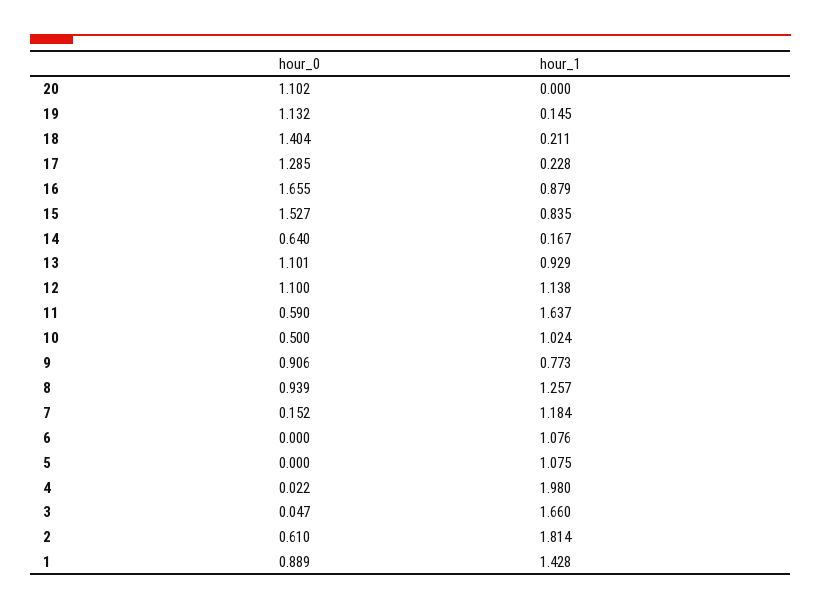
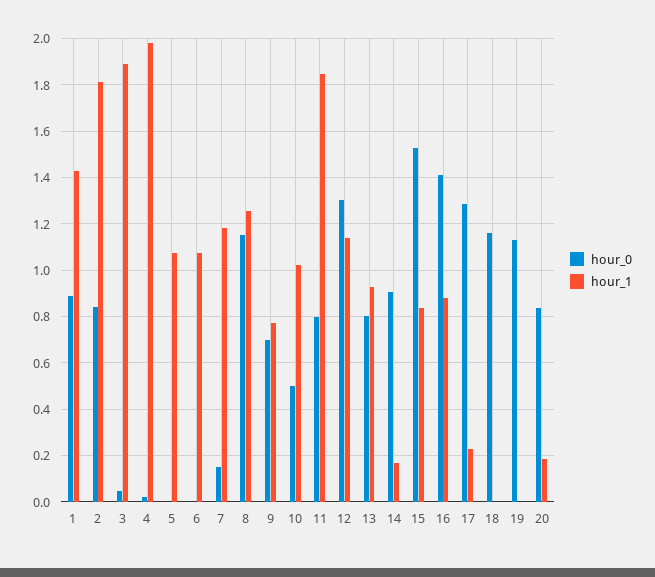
hour_0, 20: 1.102 -> 0.85
hour_1, 20: 0 -> 0.2
hour_1, 19: 0.145 -> 0
hour_0, 18: 1.404 -> 1.15
hour_1, 18: 0.211 -> 0
hour_0, 16: 1.655 -> 1.4
hour_0, 14: 0.64 -> 0.9
hour_0, 13: 1.101 -> 0.8
hour_0, 12: 1.1 -> 1.3
hour_0, 11: 0.59 -> 0.8
hour_1, 11: 1.637 -> 1.85
hour_0, 9: 0.906 -> 0.7
hour_0, 8: 0.939 -> 1.15
hour_1, 3: 1.66 -> 1.9
hour_0, 2: 0.61 -> 0.85

